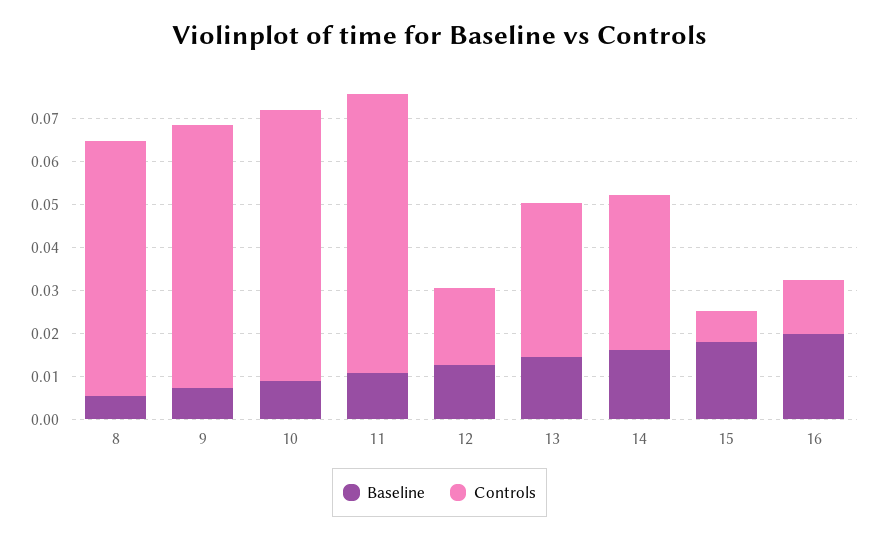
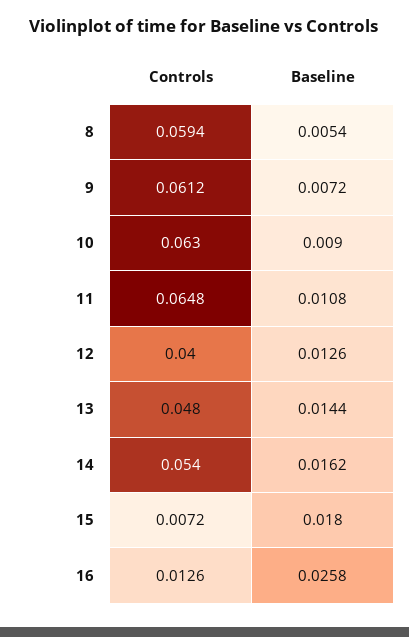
Controls, 12: 0.018 -> 0.04
Controls, 13: 0.036 -> 0.048
Controls, 14: 0.036 -> 0.054
Baseline, 16: 0.02 -> 0.0258

